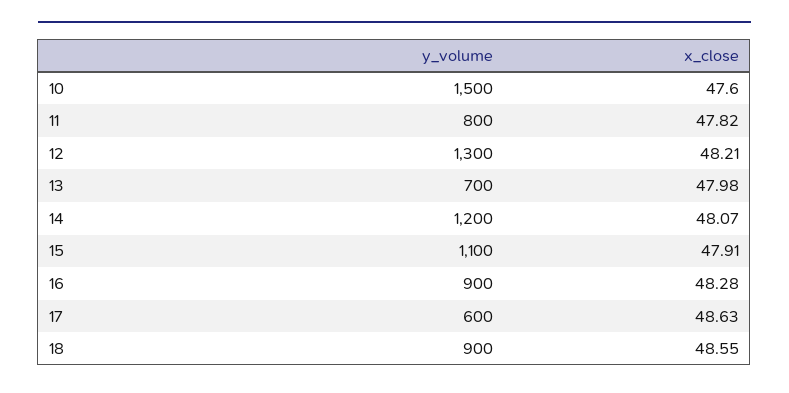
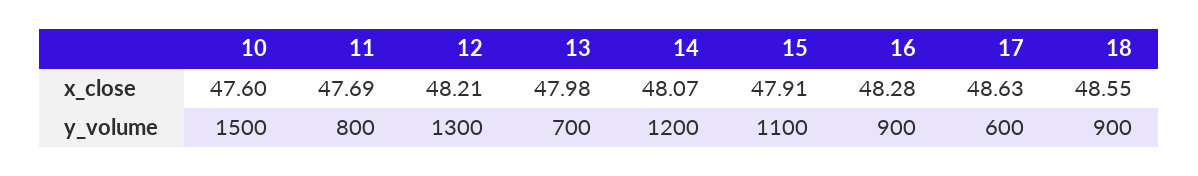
x_close, 11: 47.82 -> 47.69

